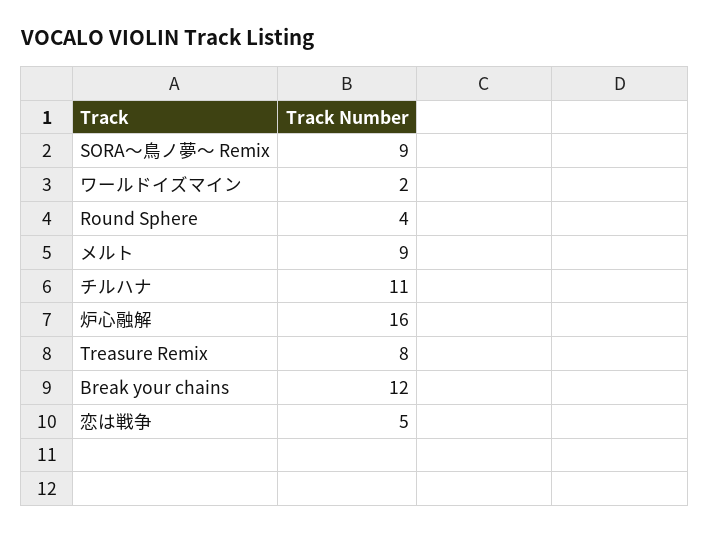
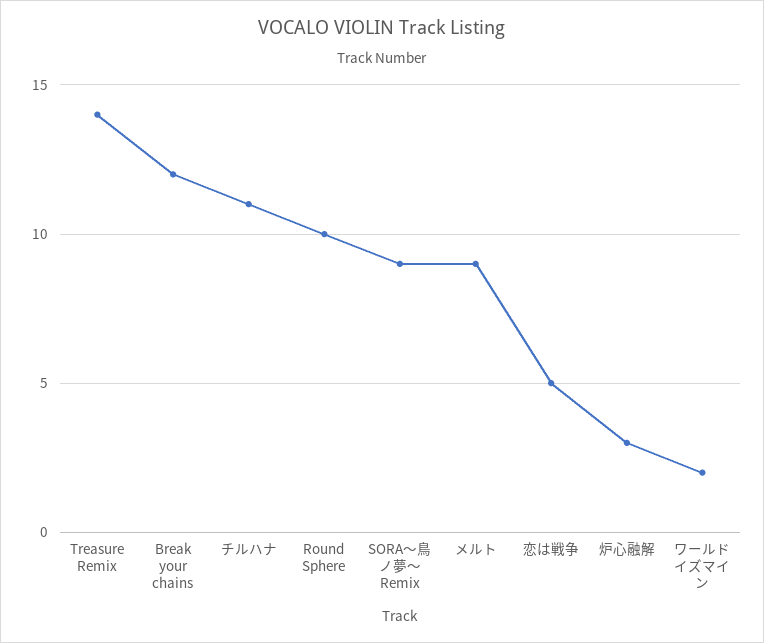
Round Sphere: 4 -> 10
炉心融解: 16 -> 3
Treasure Remix: 8 -> 14

